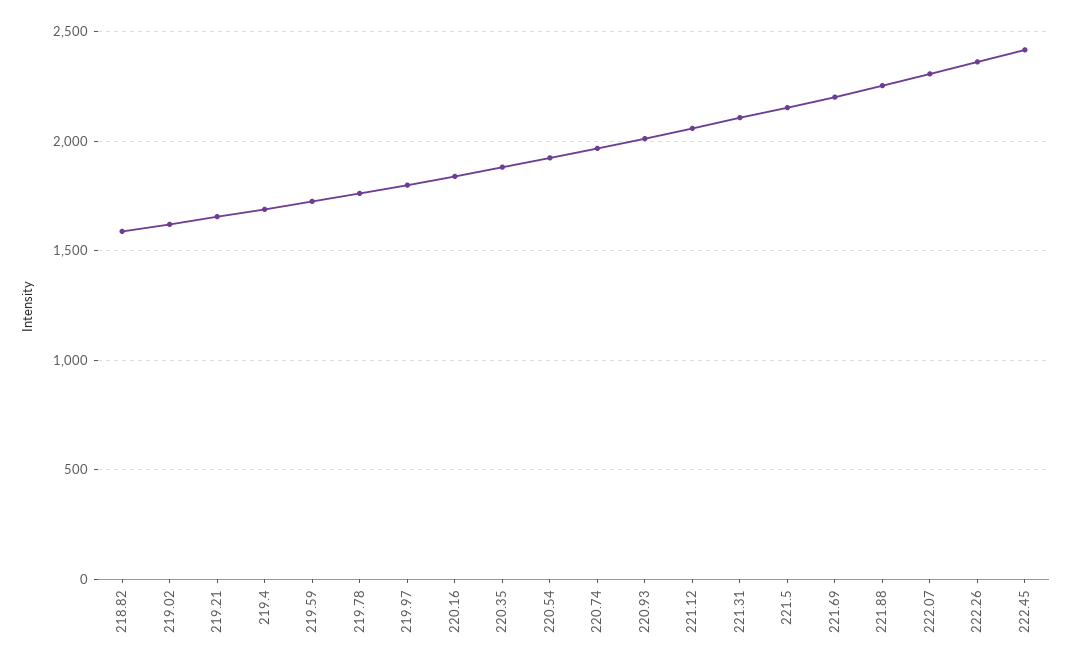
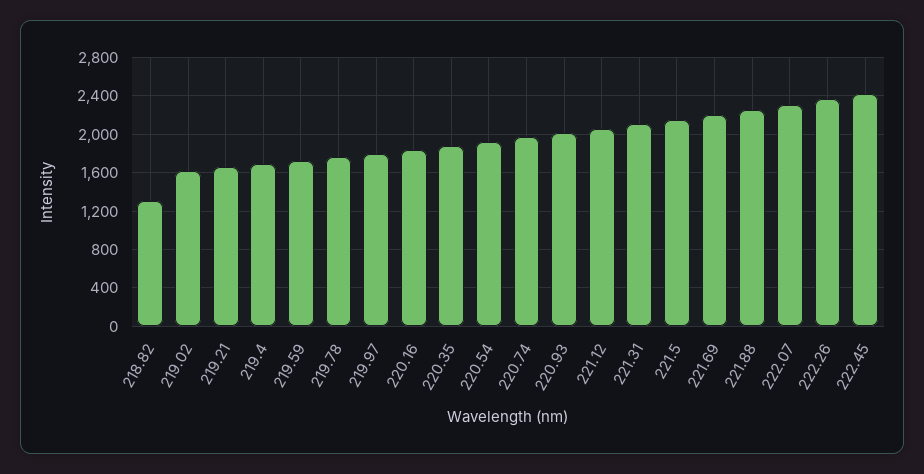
218.82: 1600 -> 1300

